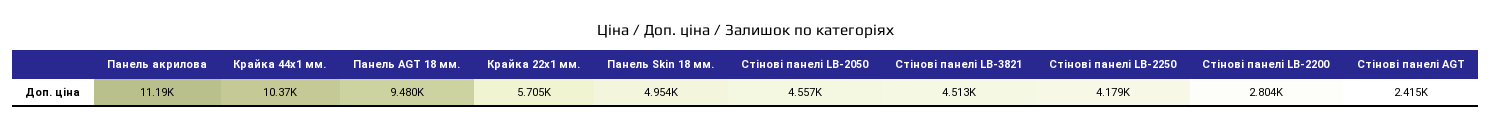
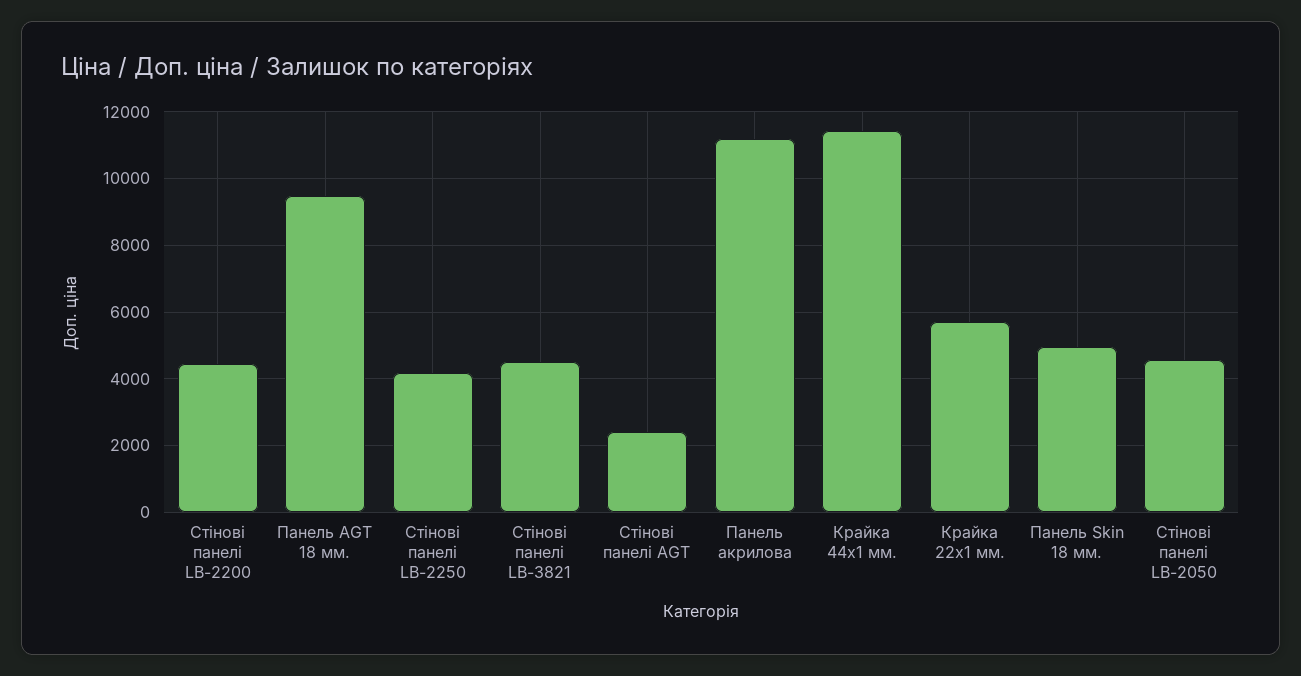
Крайка 44x1 мм.: 10370 -> 11400
Стінові панелі LB-2200: 2804 -> 4400

